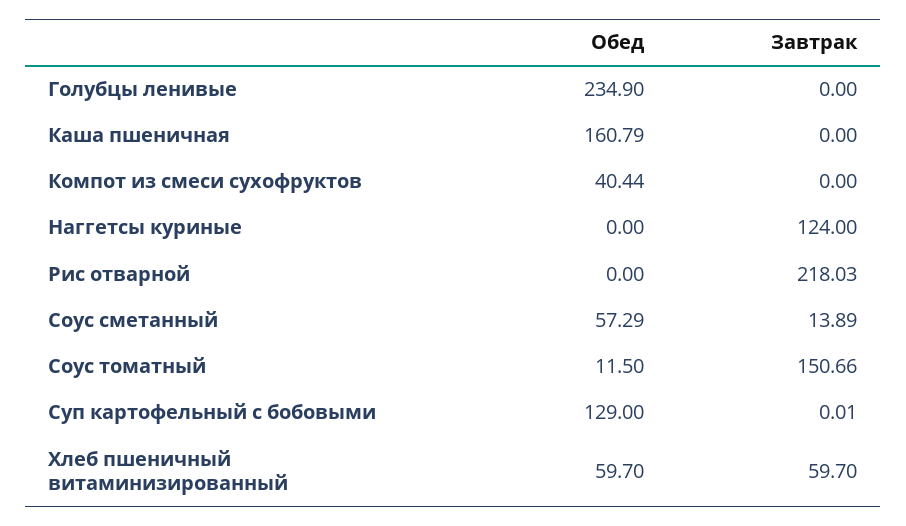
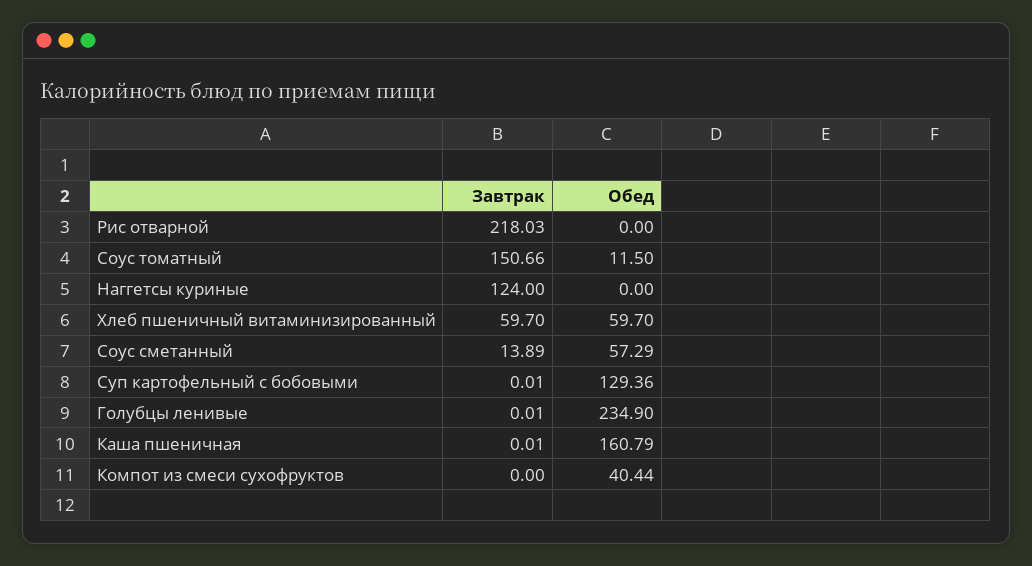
Завтрак, Голубцы ленивые: 0 -> 0.01
Завтрак, Каша пшеничная: 0 -> 0.01
Обед, Суп картофельный с бобовыми: 129 -> 129.36

